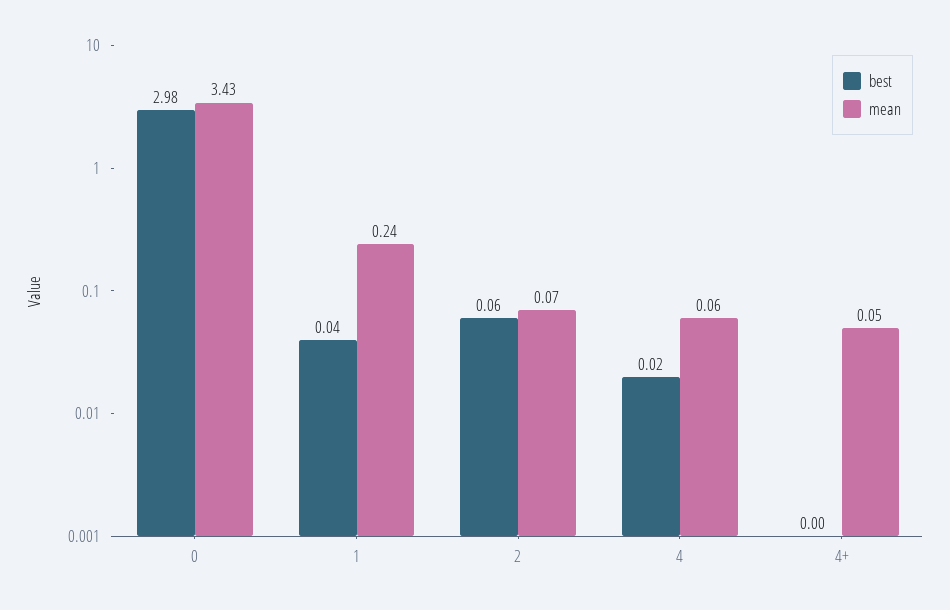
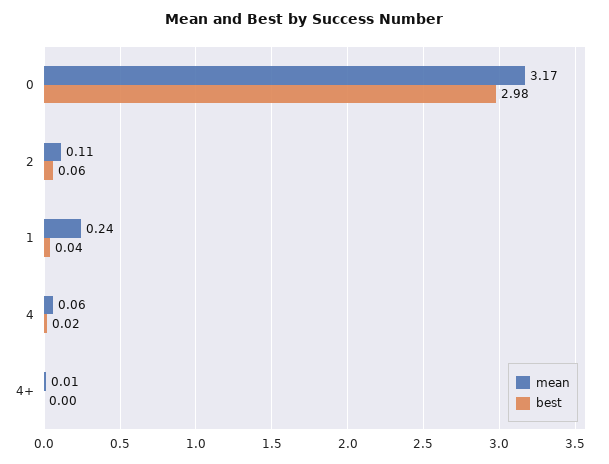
mean, 0: 3.43 -> 3.17
mean, 2: 0.07 -> 0.11
mean, 4+: 0.05 -> 0.01

